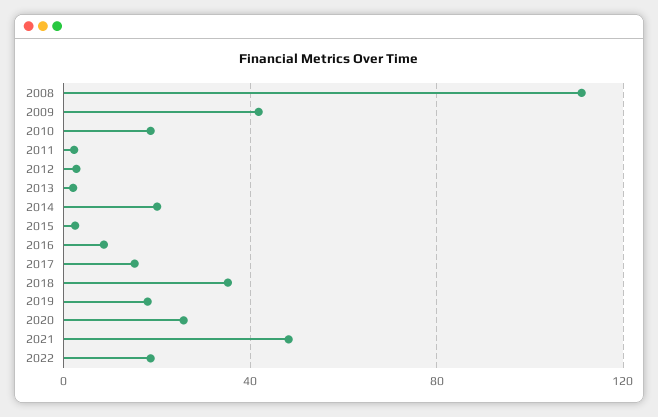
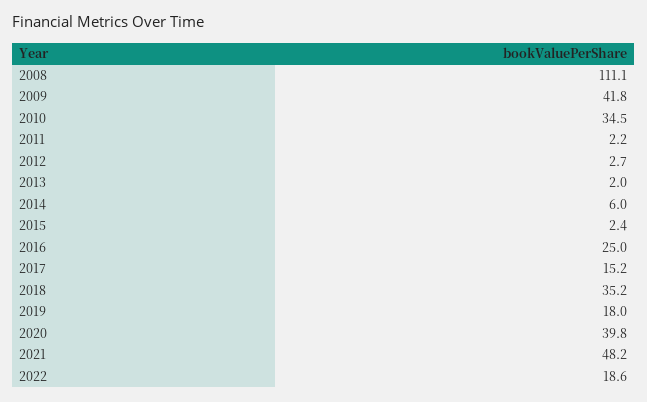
2010: 20 -> 34.5
2014: 20 -> 6
2016: 10 -> 25
2020: 25 -> 39.8

